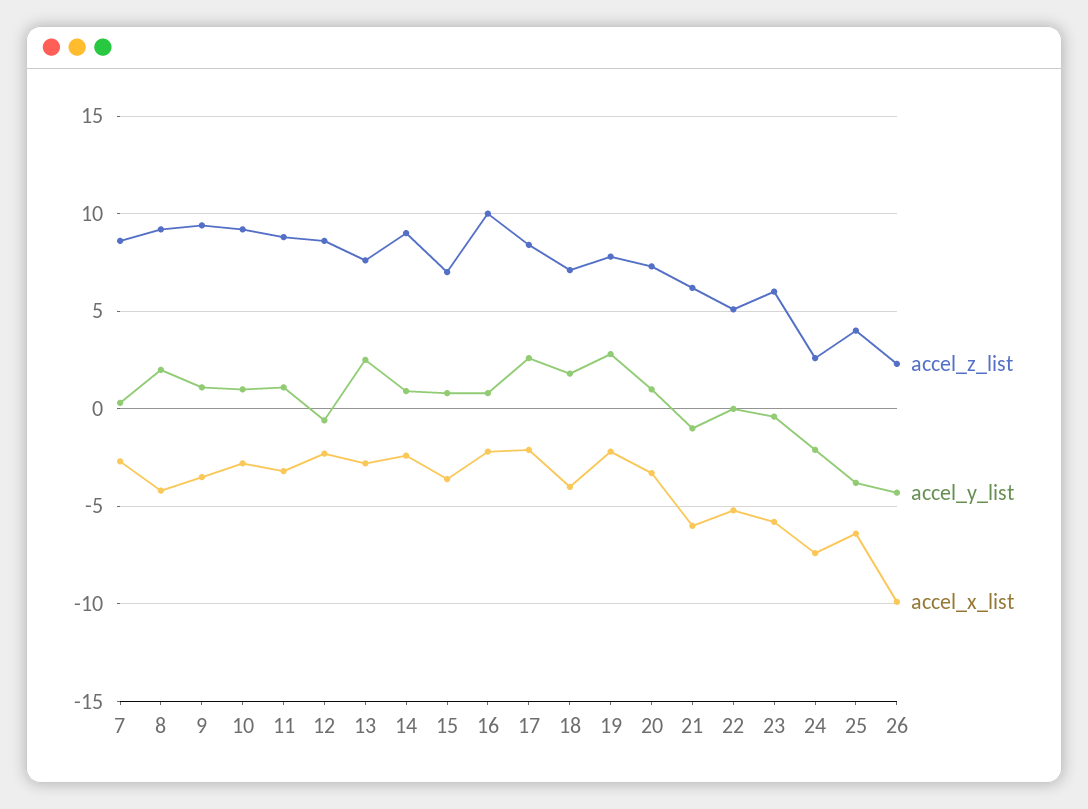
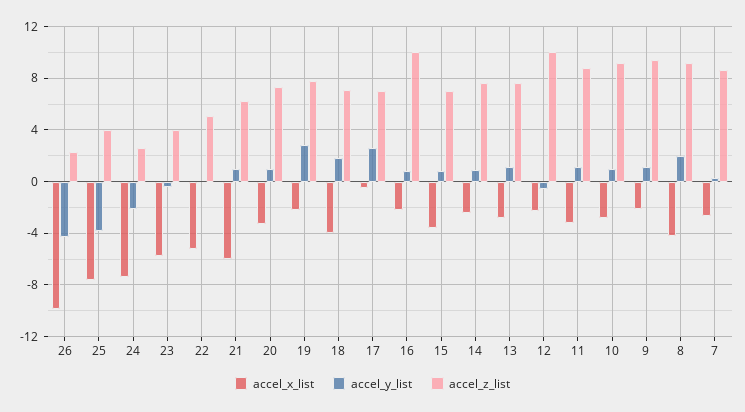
accel_x_list, 9: -3.5 -> -2
accel_z_list, 12: 8.5 -> 10
accel_y_list, 13: 2.5 -> 1
accel_z_list, 14: 9 -> 7.5
accel_z_list, 17: 8.5 -> 7
accel_x_list, 17: -2 -> -0.5
accel_y_list, 21: -1 -> 1
accel_z_list, 23: 6 -> 4
accel_x_list, 25: -6.5 -> -7.5

